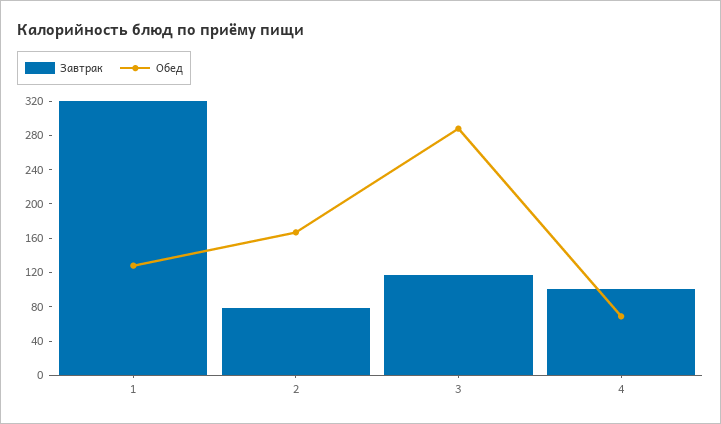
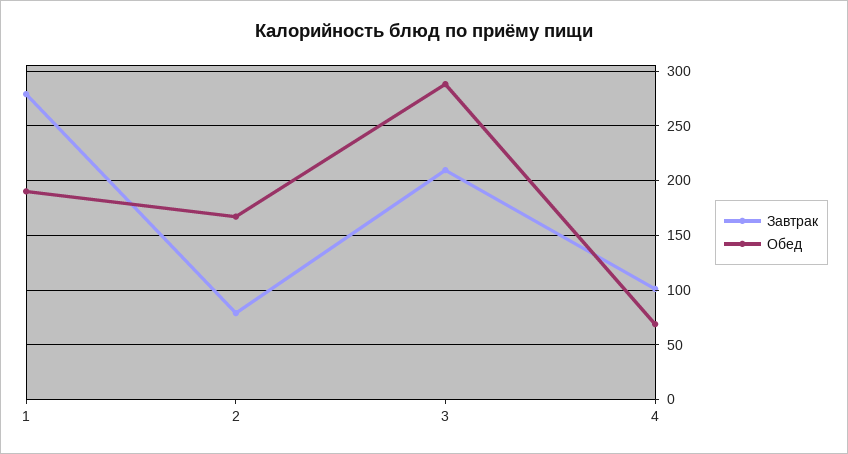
Завтрак, 1: 320 -> 280
Обед, 1: 130 -> 190
Завтрак, 3: 120 -> 210

